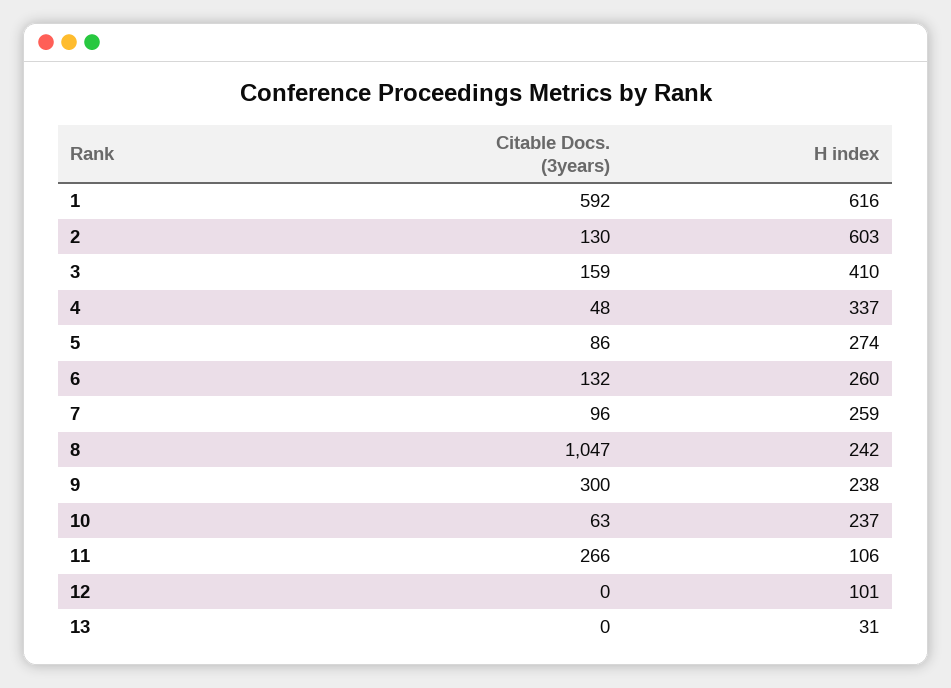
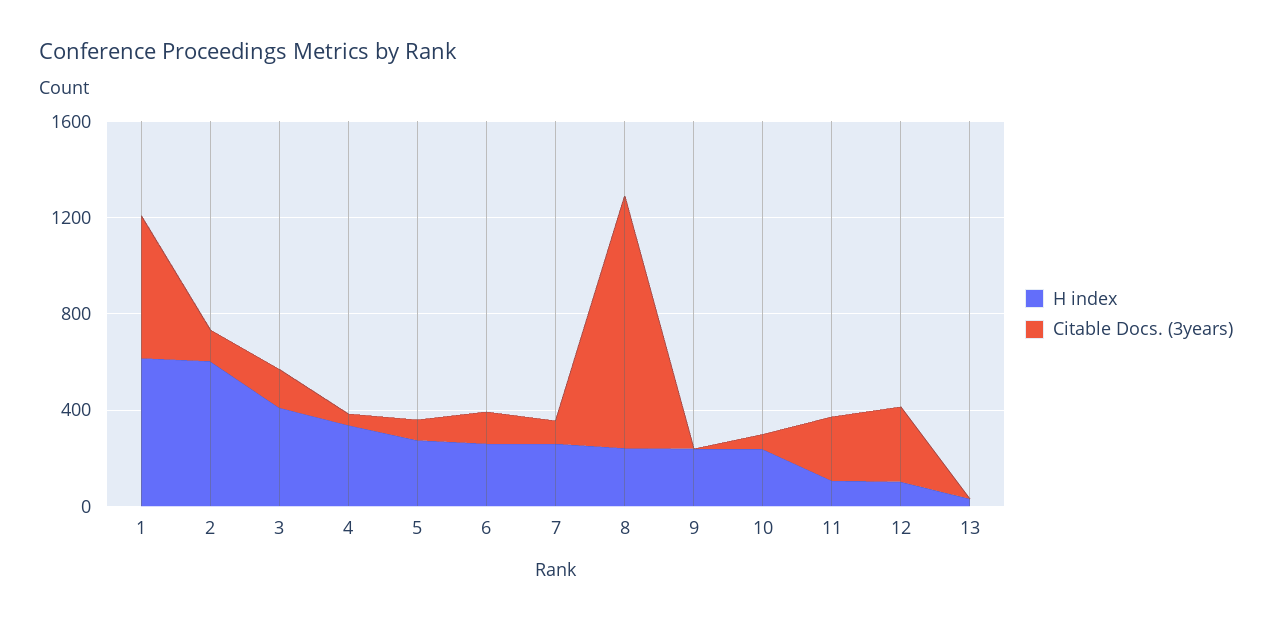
Citable Docs. (3years), 9: 300 -> 0
Citable Docs. (3years), 12: 0 -> 300

